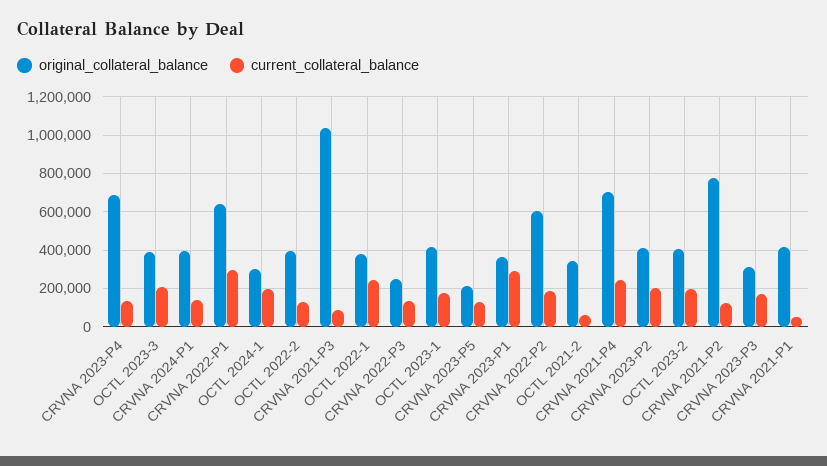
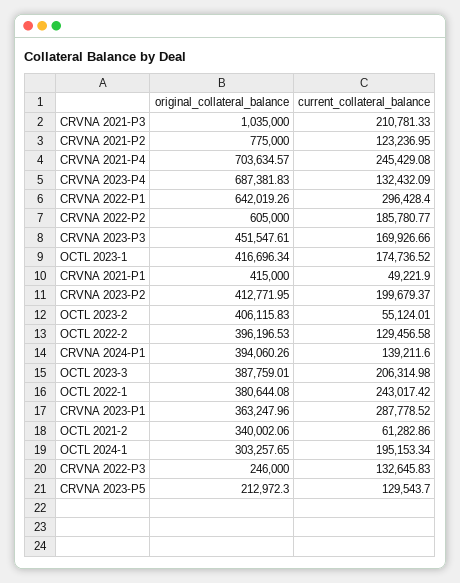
current_collateral_balance, CRVNA 2021-P3: 100000 -> 210781.33
current_collateral_balance, OCTL 2023-2: 200000 -> 55124.01
original_collateral_balance, CRVNA 2023-P3: 300000 -> 451547.61

